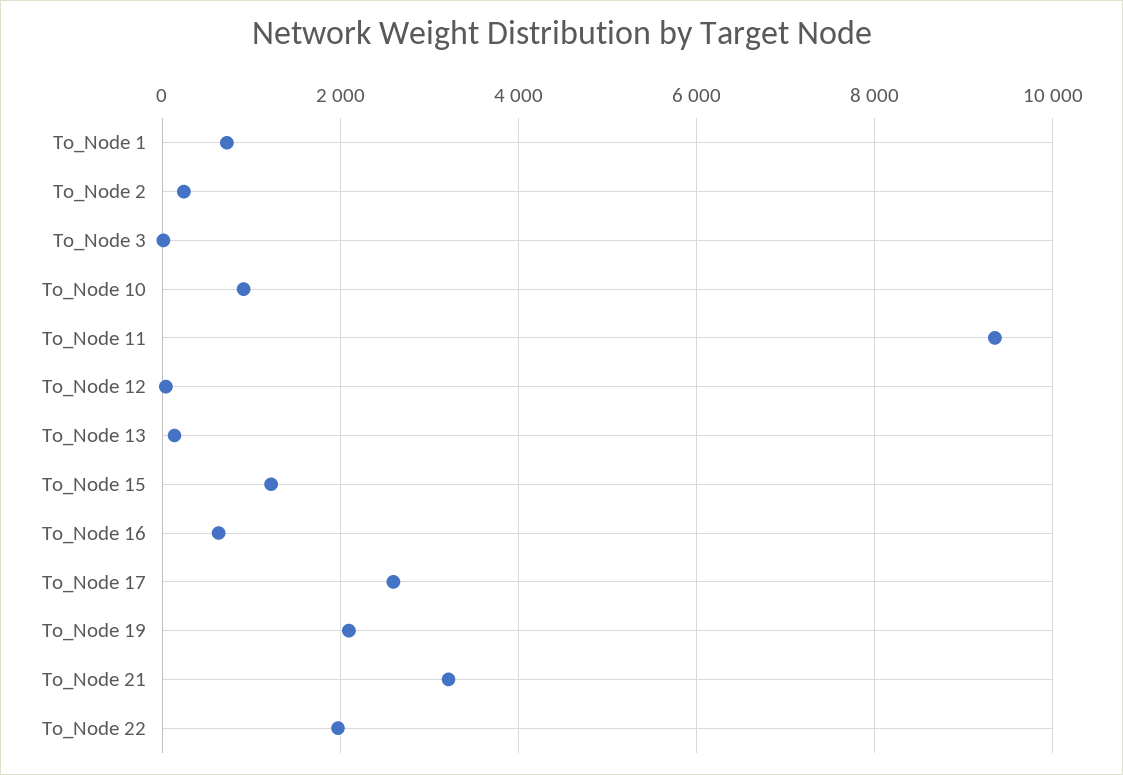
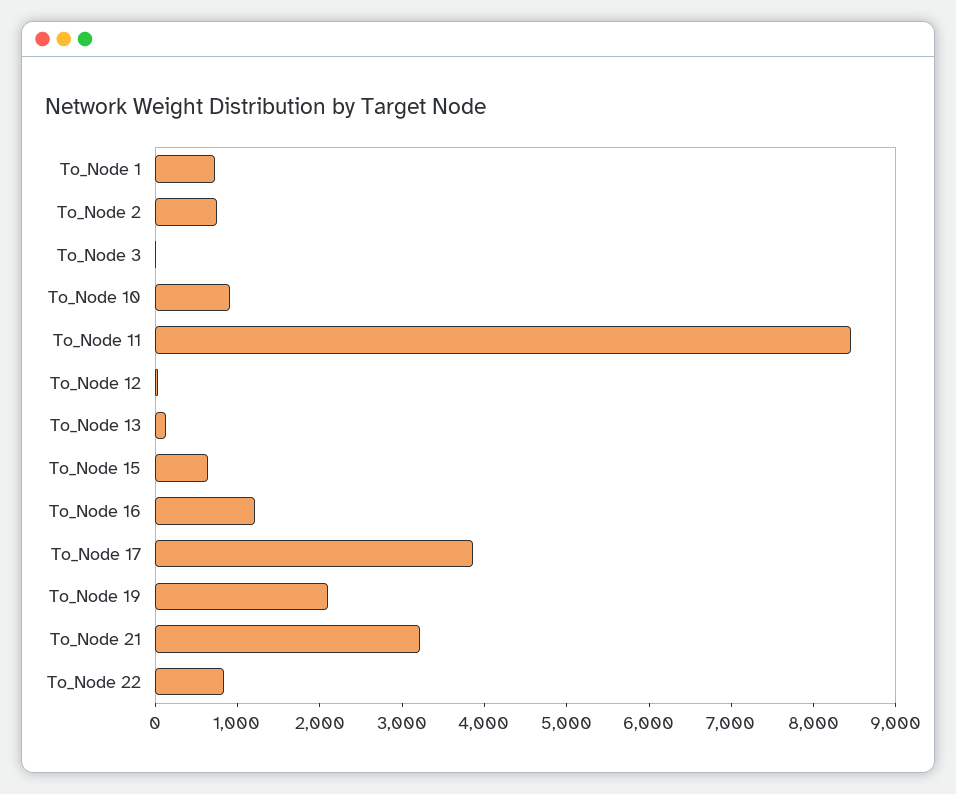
To_Node 2: 200 -> 800
To_Node 11: 9400 -> 8400
To_Node 15: 1200 -> 600
To_Node 16: 600 -> 1200
To_Node 17: 2600 -> 3800
To_Node 22: 2000 -> 800

